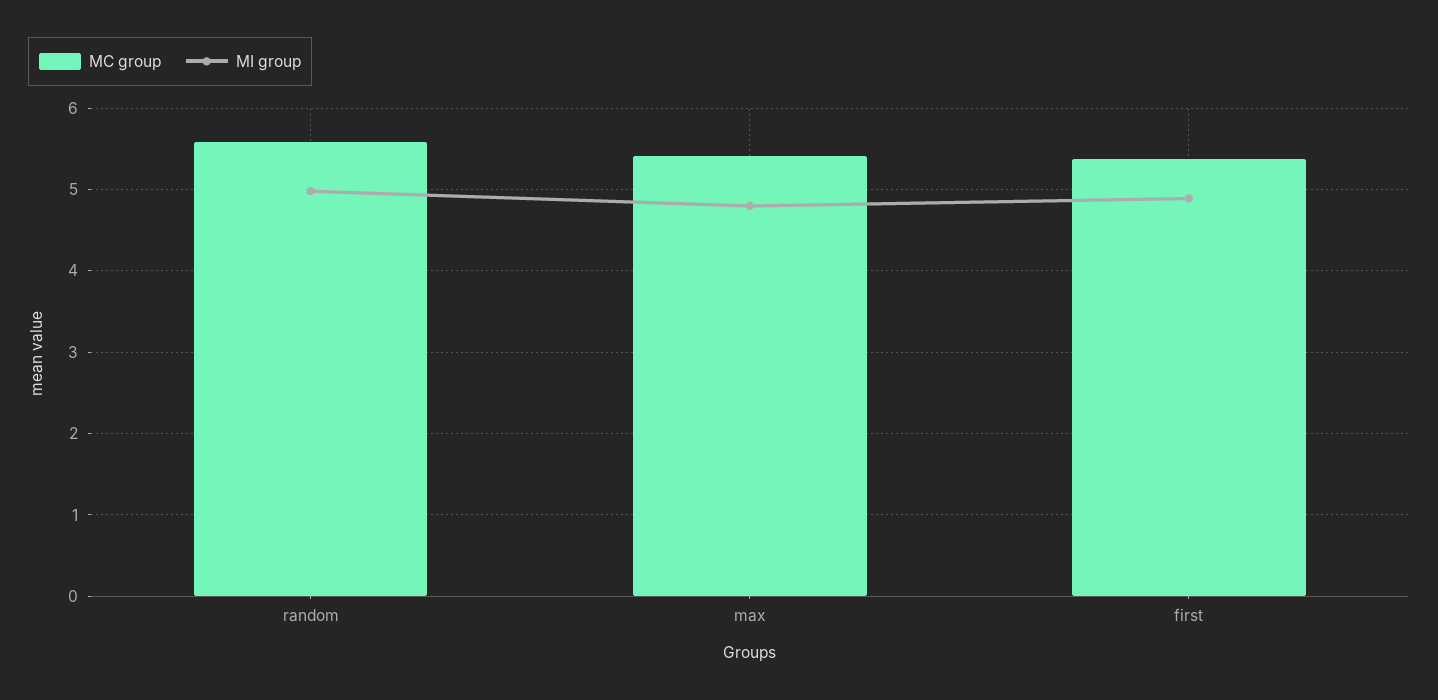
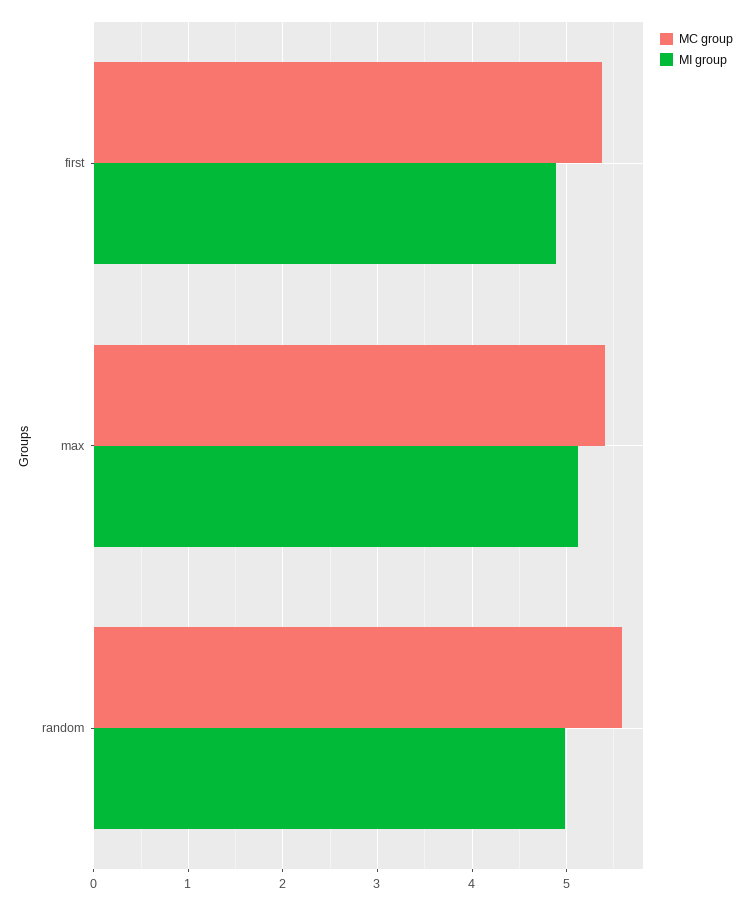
MI group, max: 4.8 -> 5.1

